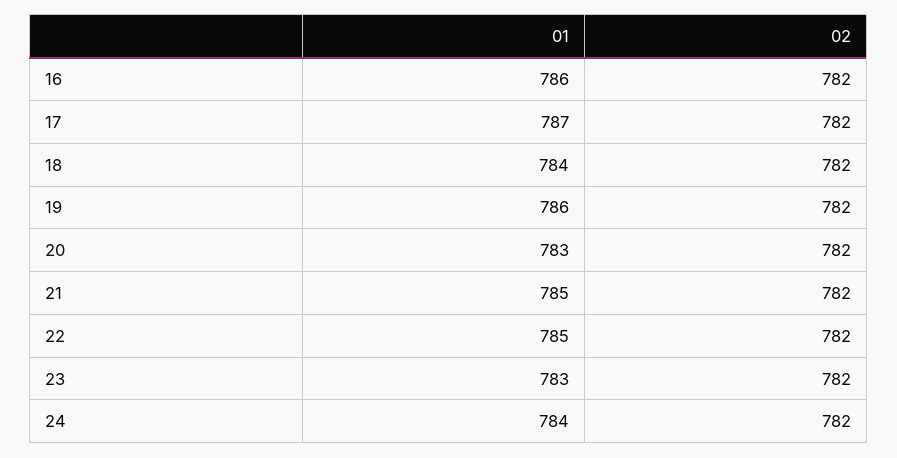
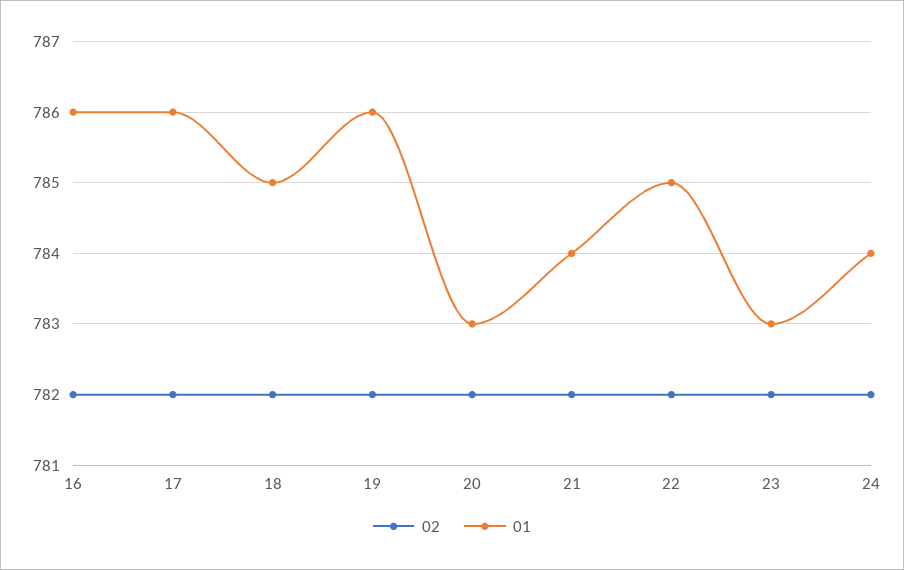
01, 17: 787 -> 786
01, 18: 784 -> 785
01, 21: 785 -> 784

